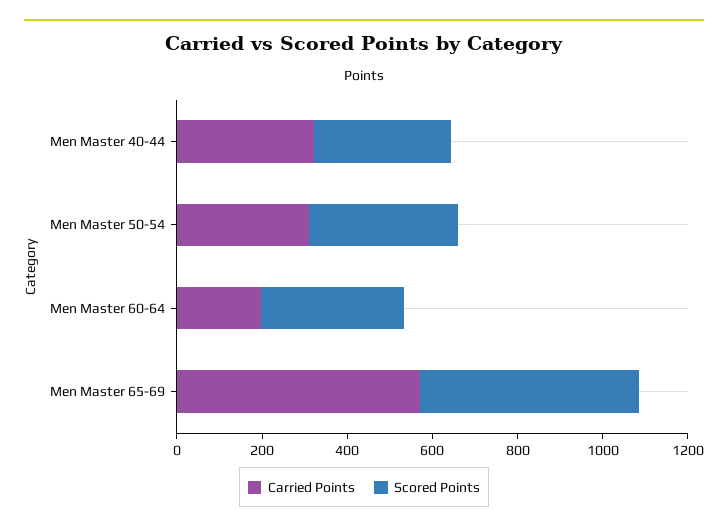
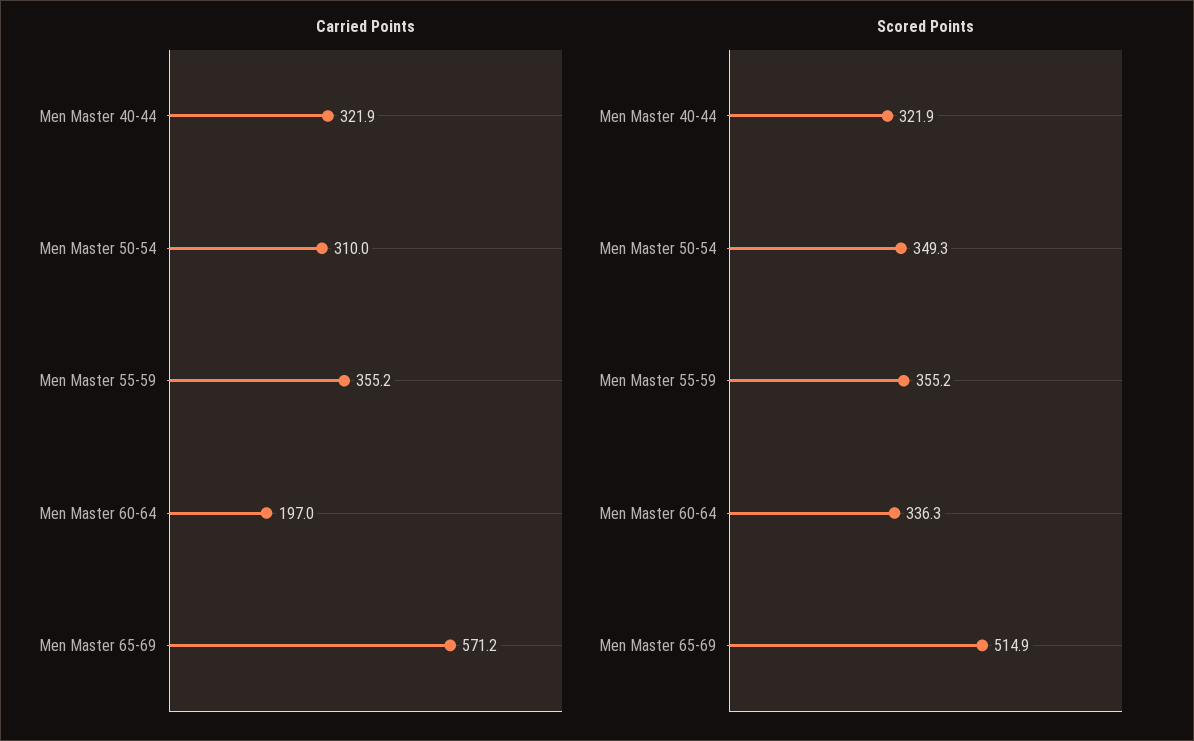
Carried Points, Men Master 55-59: none -> 355.2
Scored Points, Men Master 55-59: none -> 355.2

